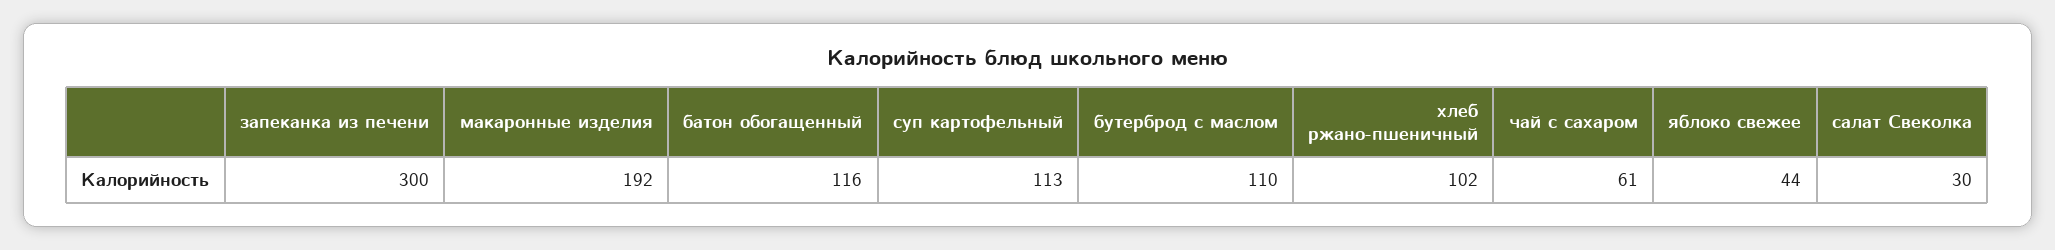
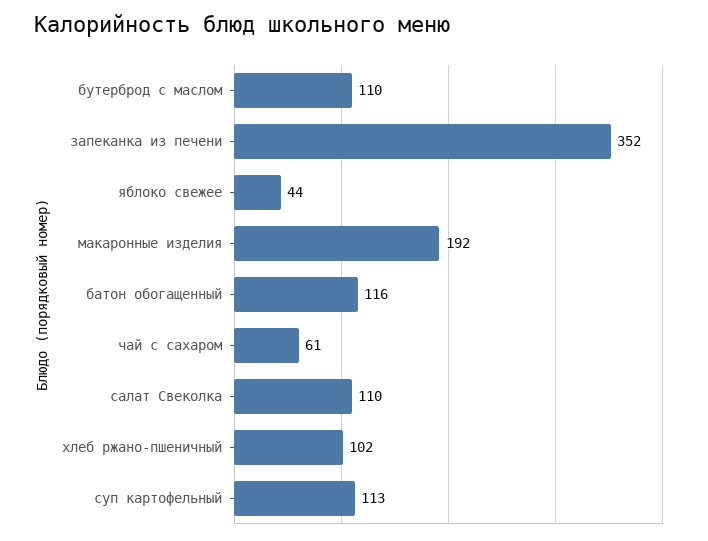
запеканка из печени: 300 -> 352
салат Свеколка: 30 -> 110

